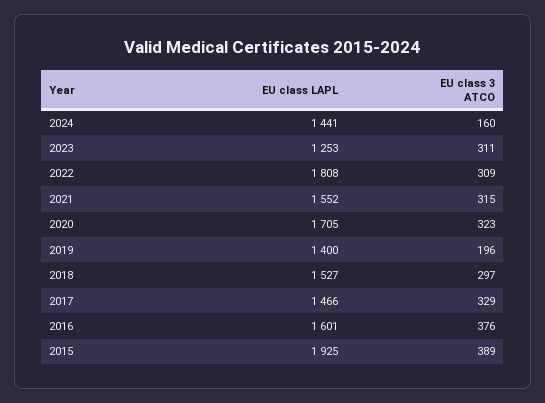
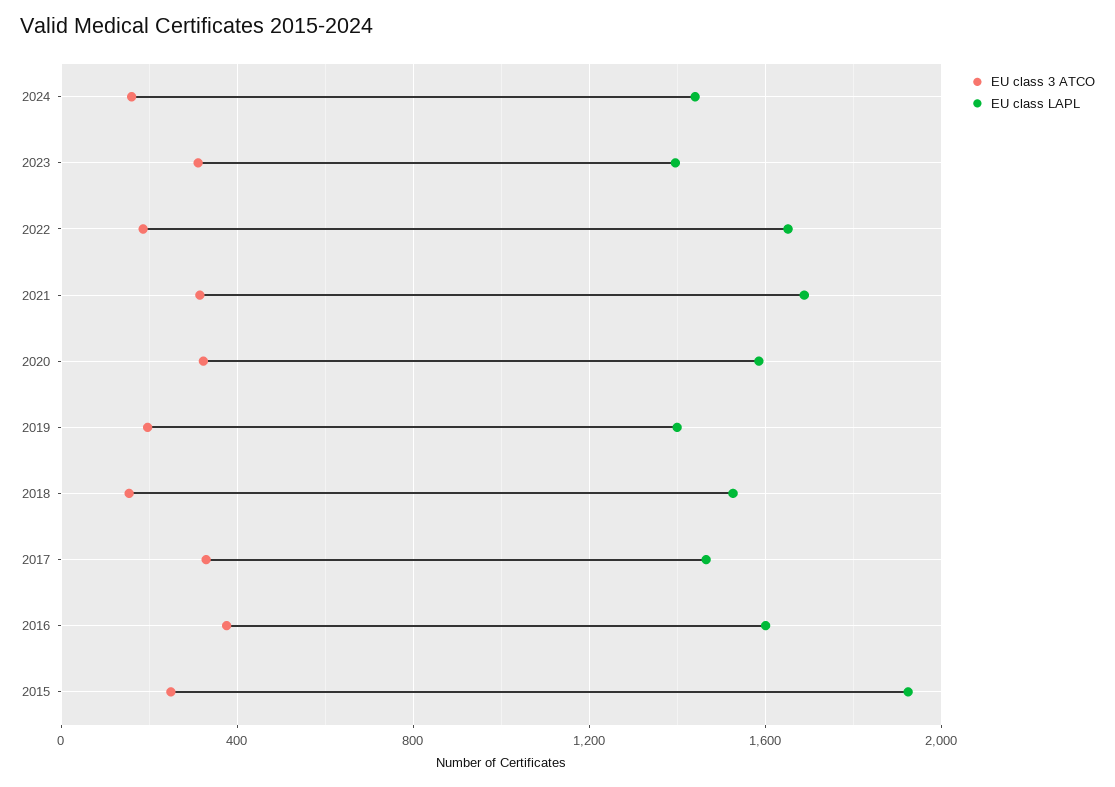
EU class LAPL, 2023: 1253 -> 1400
EU class LAPL, 2022: 1808 -> 1650
EU class 3 ATCO, 2022: 309 -> 200
EU class LAPL, 2021: 1552 -> 1700
EU class LAPL, 2020: 1705 -> 1600
EU class 3 ATCO, 2018: 297 -> 150
EU class 3 ATCO, 2015: 389 -> 250

